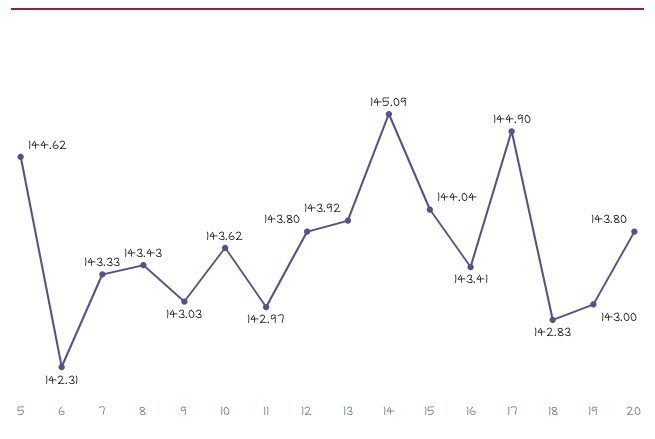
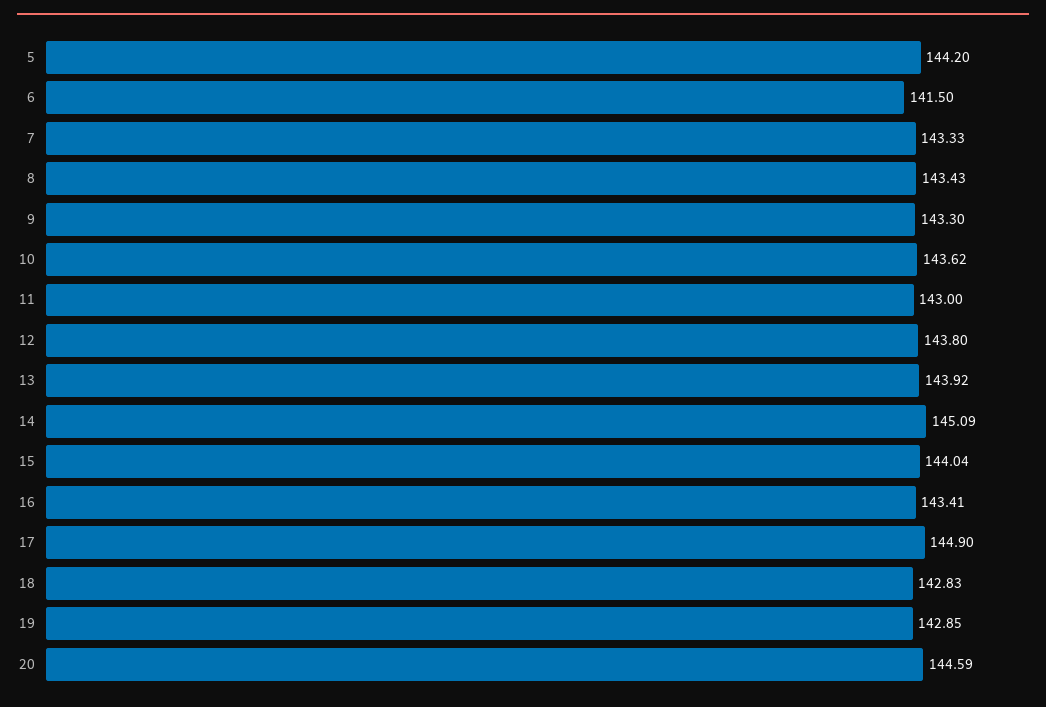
5: 144.62 -> 144.2
6: 142.31 -> 141.5
9: 143.03 -> 143.3
11: 142.97 -> 143
19: 143 -> 142.85
20: 143.8 -> 144.59

